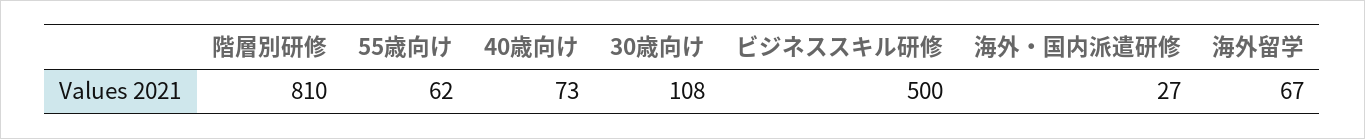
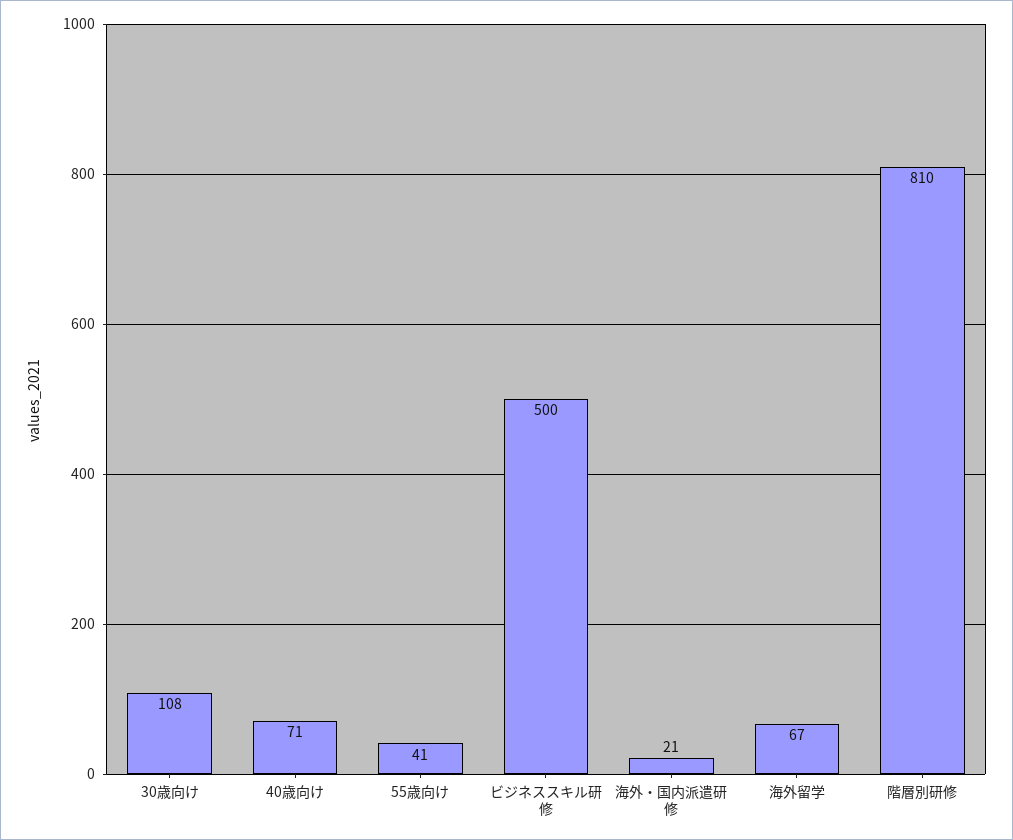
55歳向け: 62 -> 41
40歳向け: 73 -> 71
海外・国内派遣研修: 27 -> 21

